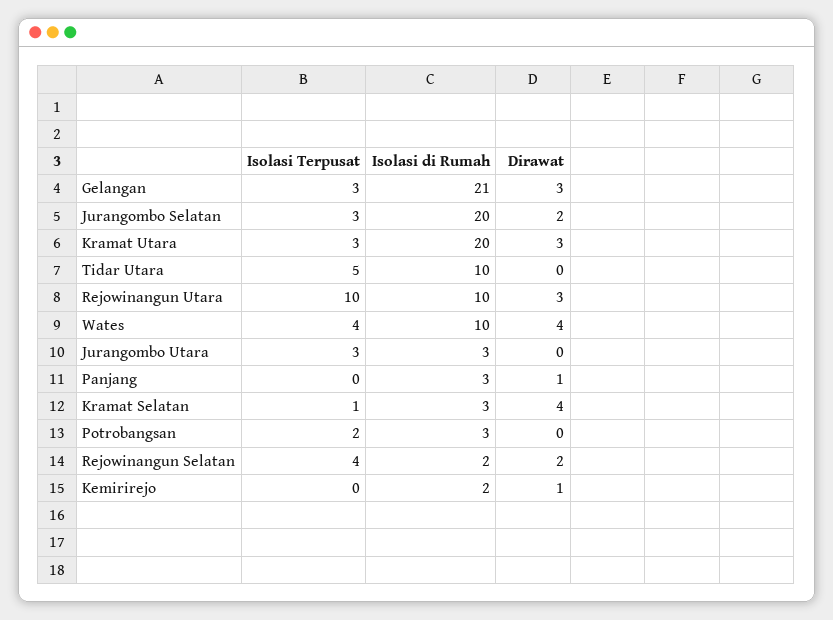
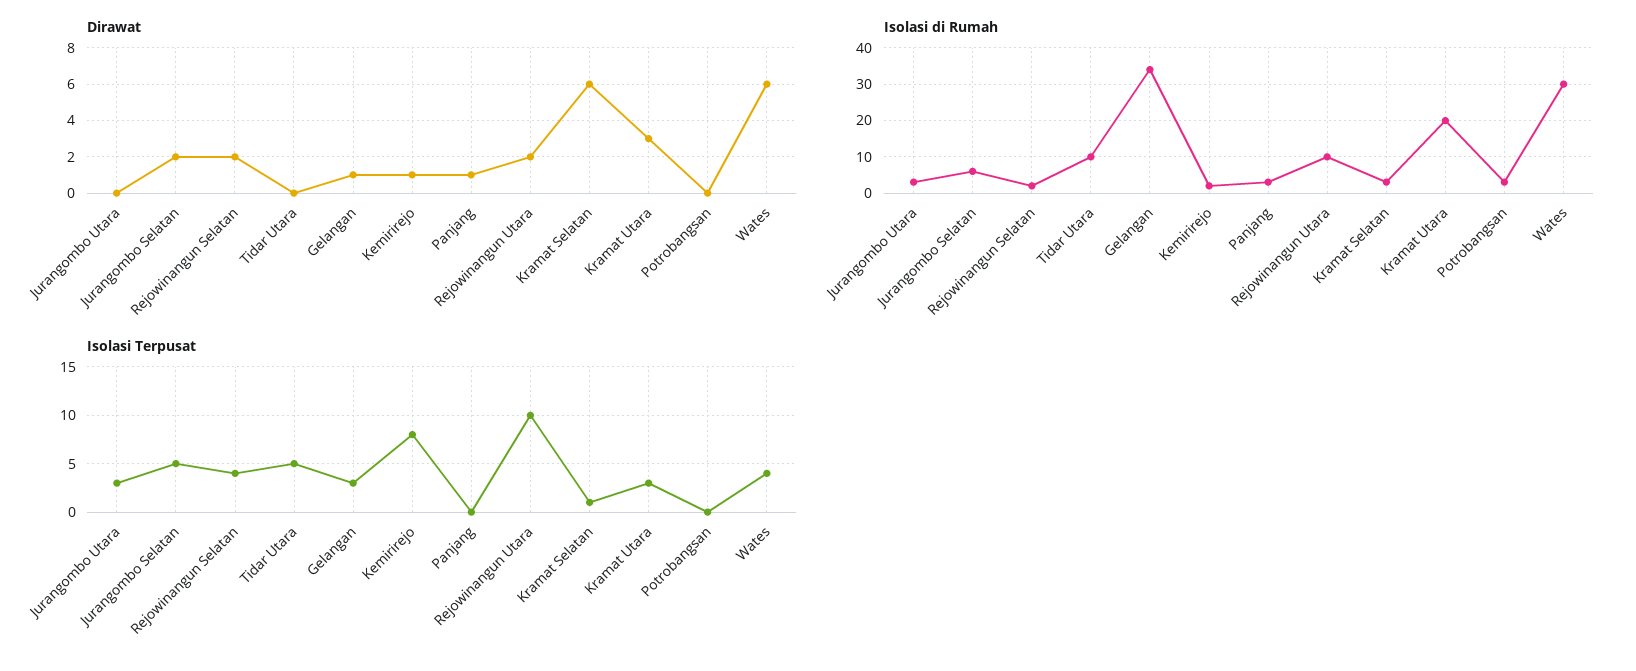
Isolasi di Rumah, Gelangan: 21 -> 35
Dirawat, Gelangan: 3 -> 1
Isolasi Terpusat, Jurangombo Selatan: 3 -> 5
Isolasi di Rumah, Jurangombo Selatan: 20 -> 5
Dirawat, Rejowinangun Utara: 3 -> 2
Isolasi di Rumah, Wates: 10 -> 30
Dirawat, Wates: 4 -> 6
Dirawat, Kramat Selatan: 4 -> 6
Isolasi Terpusat, Potrobangsan: 2 -> 0
Isolasi Terpusat, Kemirirejo: 0 -> 8

